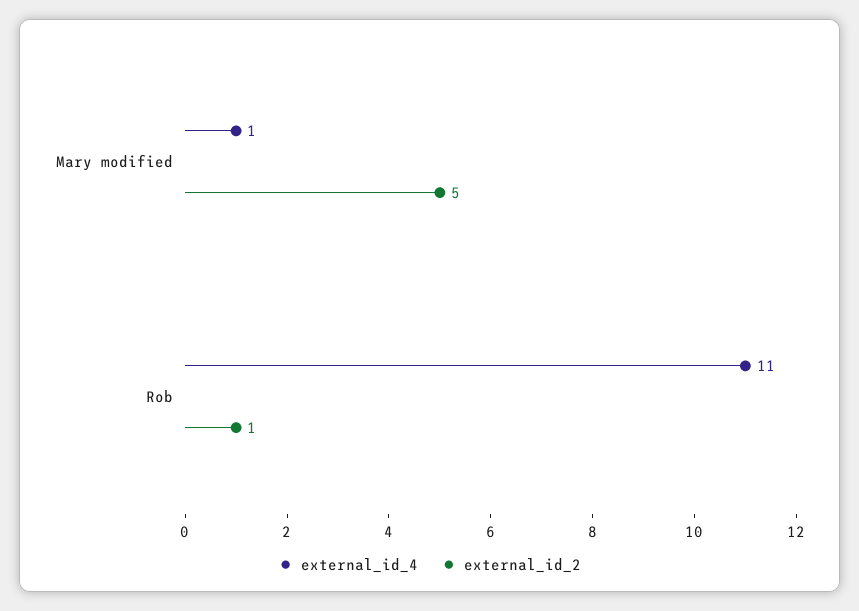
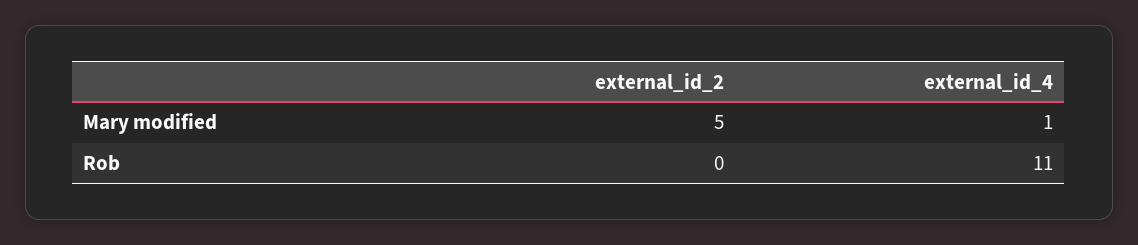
external_id_2, Rob: 1 -> 0

